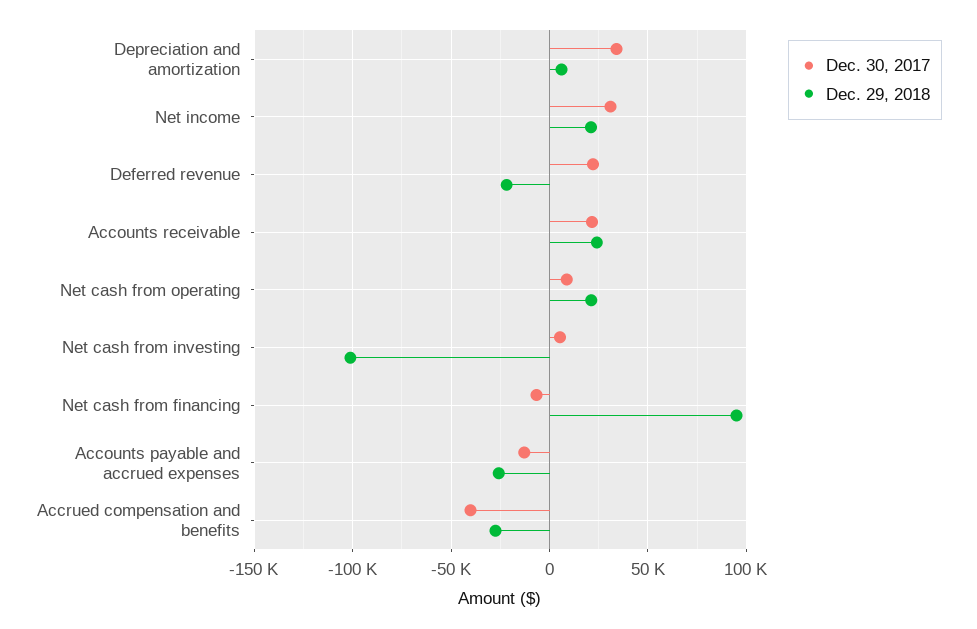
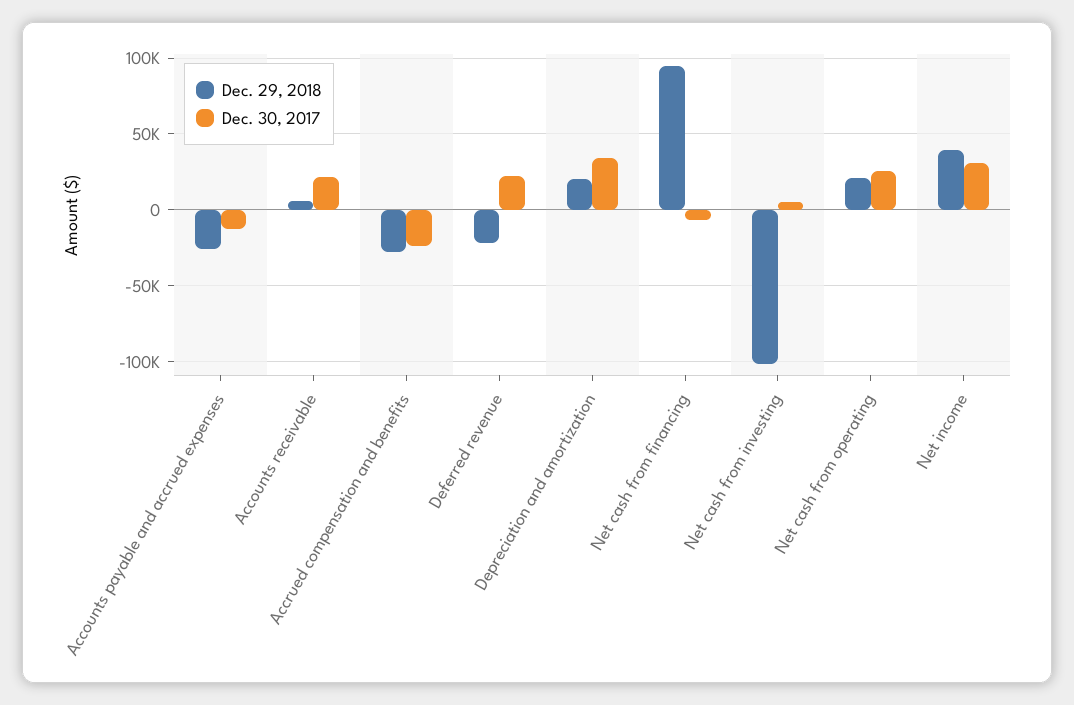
Dec. 29, 2018, Depreciation and amortization: 5000 -> 20000
Dec. 29, 2018, Net income: 20000 -> 40000
Dec. 29, 2018, Accounts receivable: 25000 -> 5000
Dec. 30, 2017, Net cash from operating: 10000 -> 25000
Dec. 30, 2017, Accrued compensation and benefits: -40000 -> -25000

